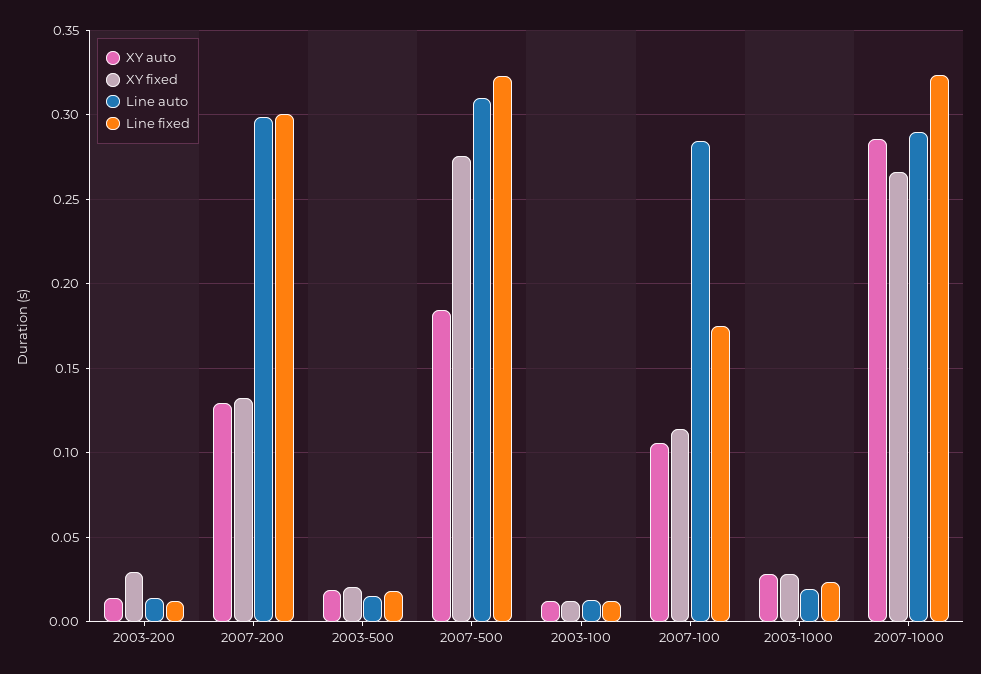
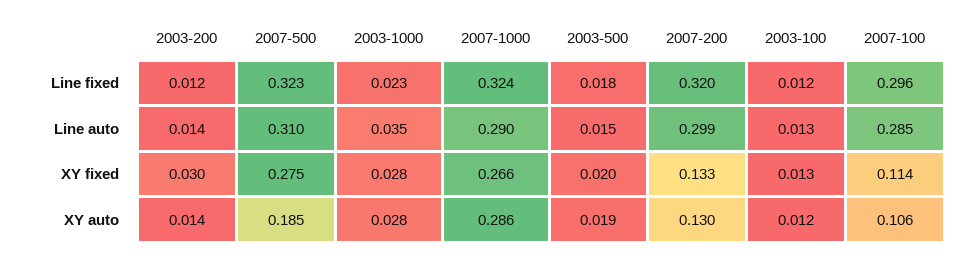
Line fixed, 2007-200: 0.3 -> 0.32
Line fixed, 2007-100: 0.175 -> 0.296
Line auto, 2003-1000: 0.02 -> 0.035

